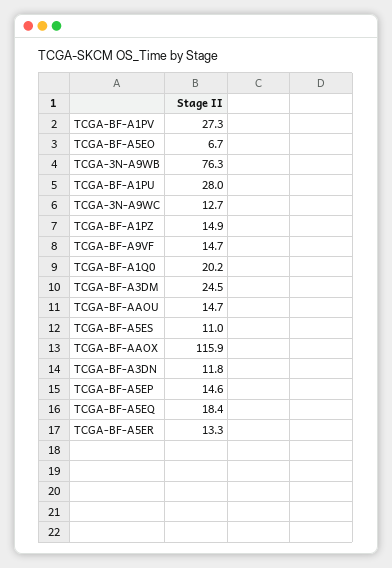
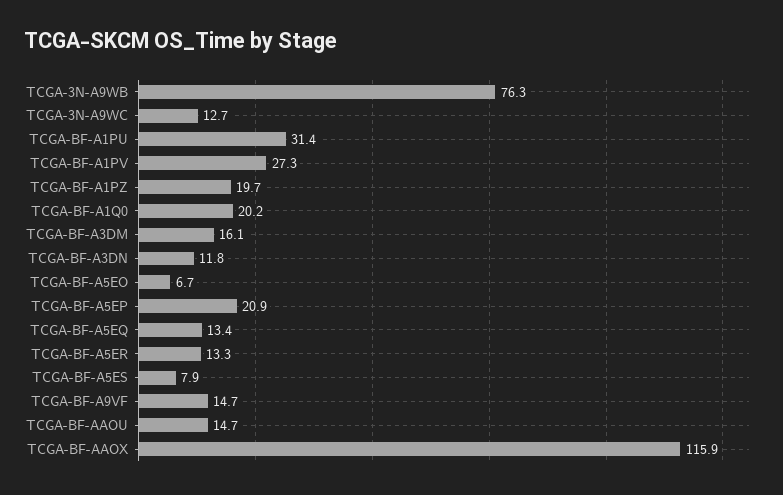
TCGA-BF-A1PU: 28 -> 31.4
TCGA-BF-A1PZ: 14.9 -> 19.7
TCGA-BF-A3DM: 24.5 -> 16.1
TCGA-BF-A5ES: 11 -> 7.9
TCGA-BF-A5EP: 14.6 -> 20.9
TCGA-BF-A5EQ: 18.4 -> 13.4

